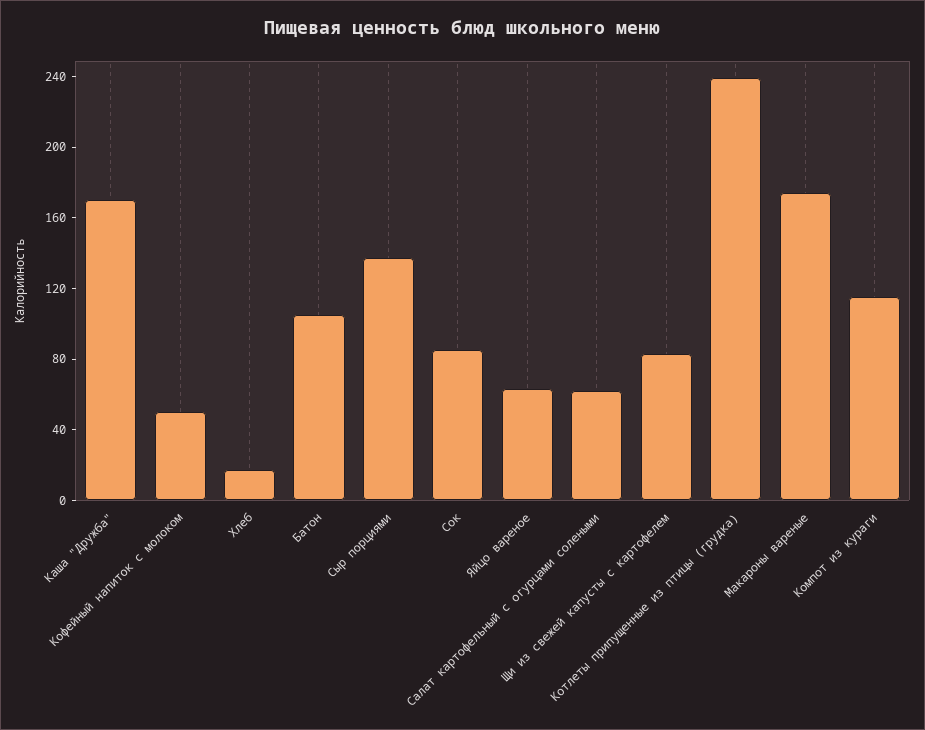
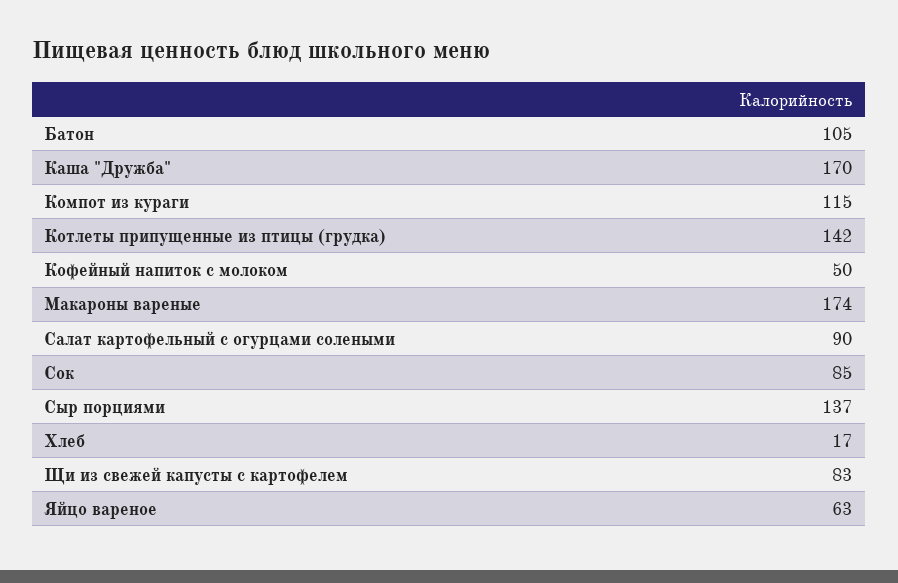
Салат картофельный с огурцами солеными: 60 -> 90
Котлеты припущенные из птицы (грудка): 240 -> 142

